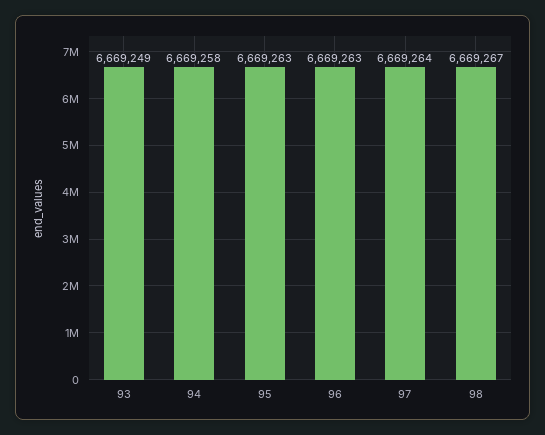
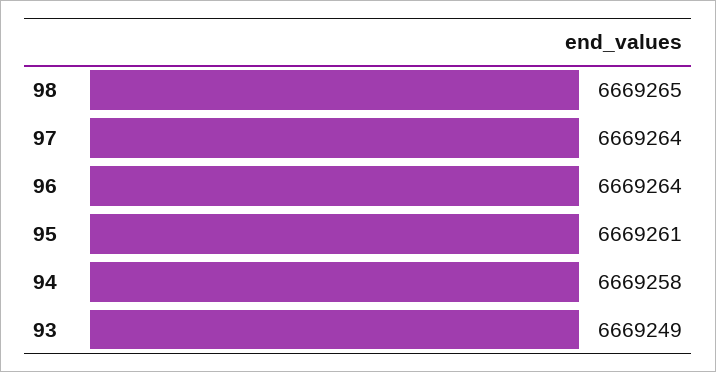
95: 6669263 -> 6669261
96: 6669263 -> 6669264
98: 6669267 -> 6669265

